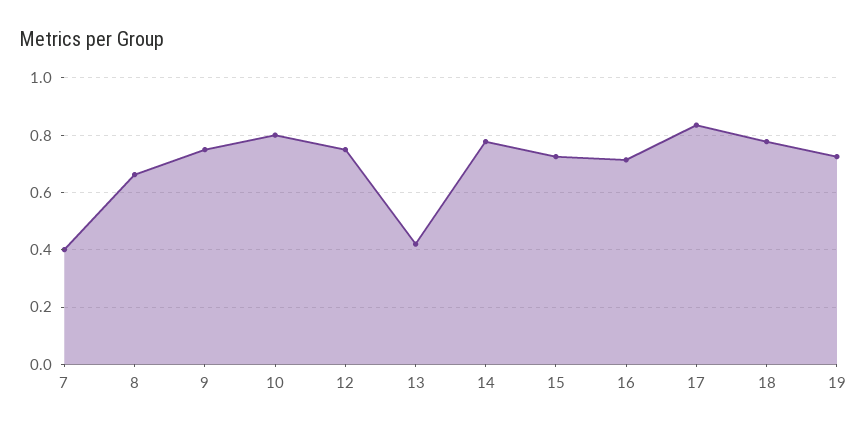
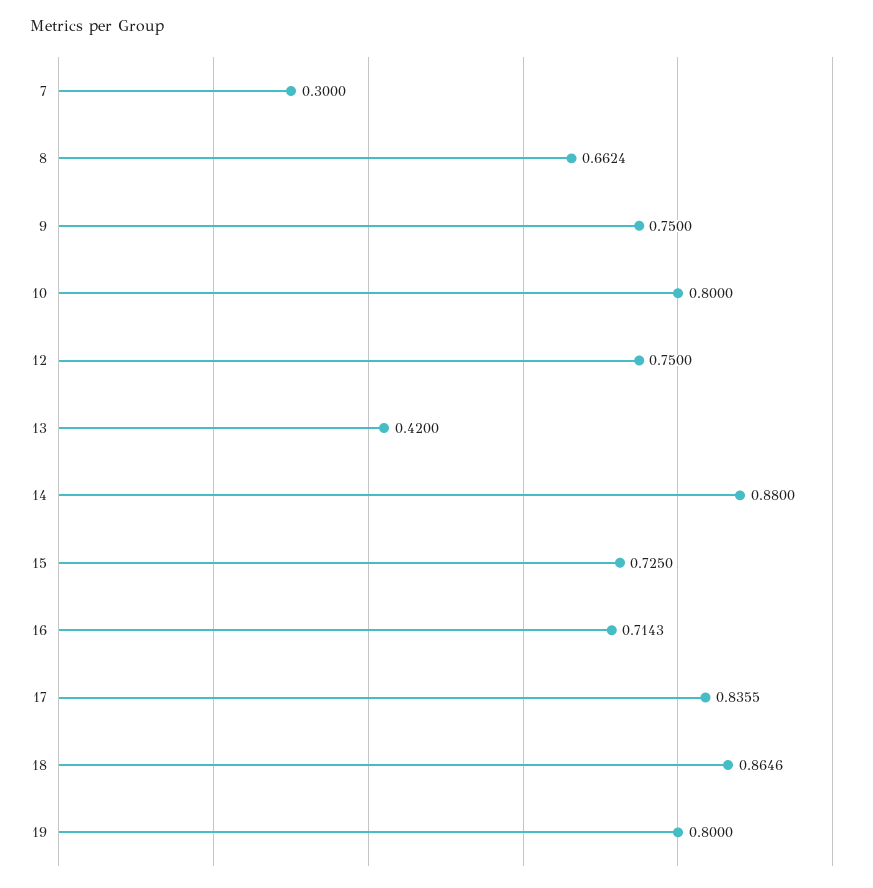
7: 0.4 -> 0.3
14: 0.775 -> 0.88
18: 0.775 -> 0.8646
19: 0.725 -> 0.8

